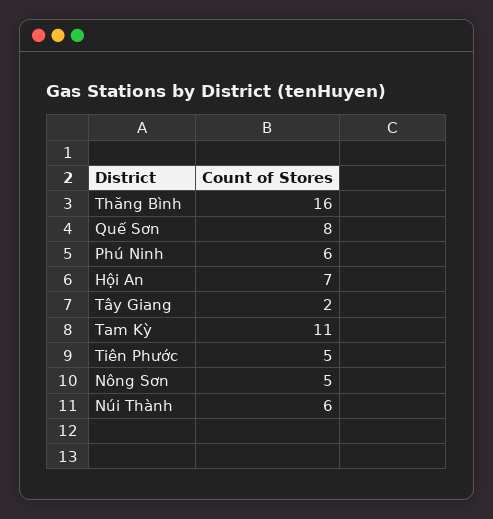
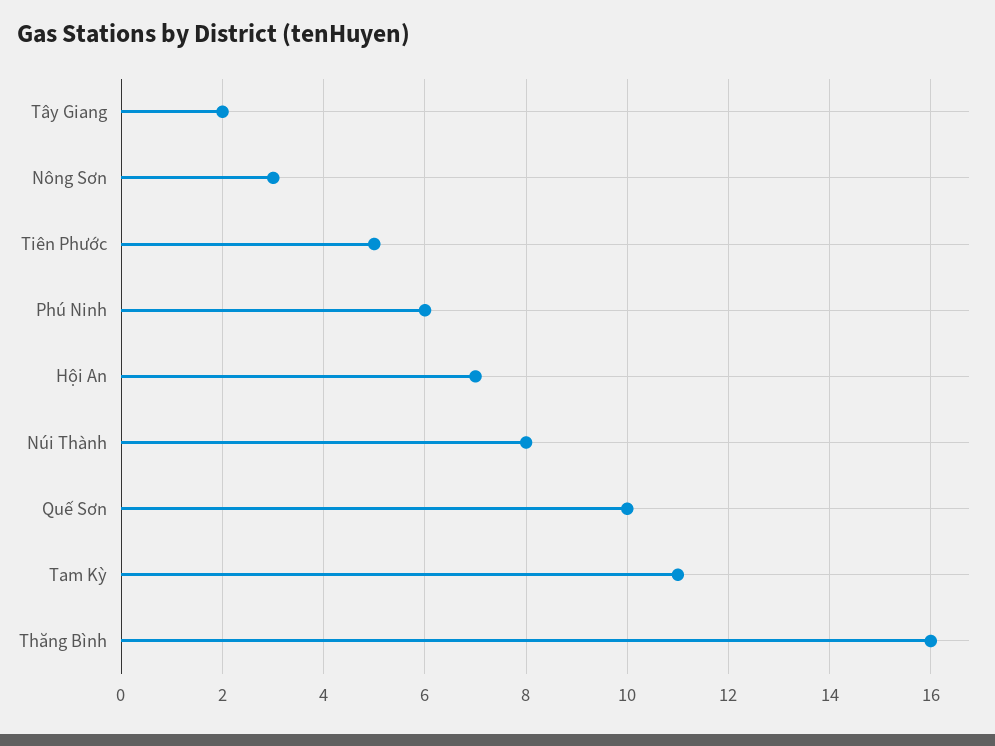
Quế Sơn: 8 -> 10
Nông Sơn: 5 -> 3
Núi Thành: 6 -> 8

